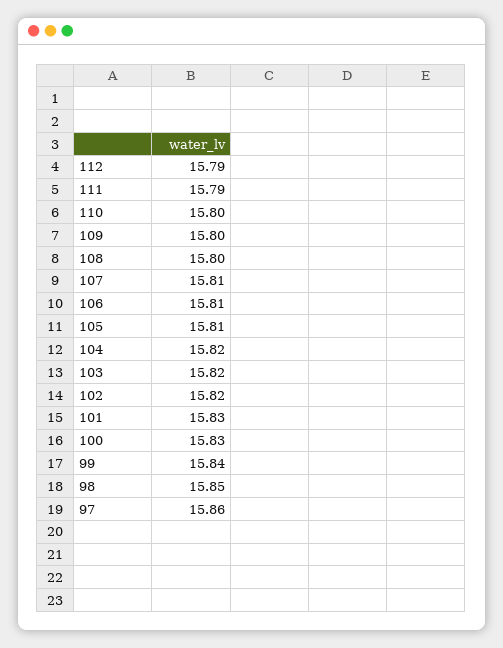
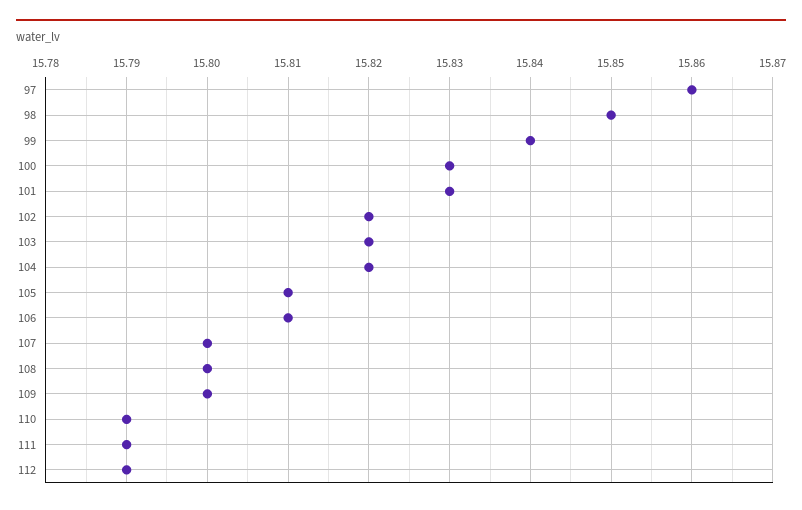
110: 15.8 -> 15.79
107: 15.81 -> 15.8

